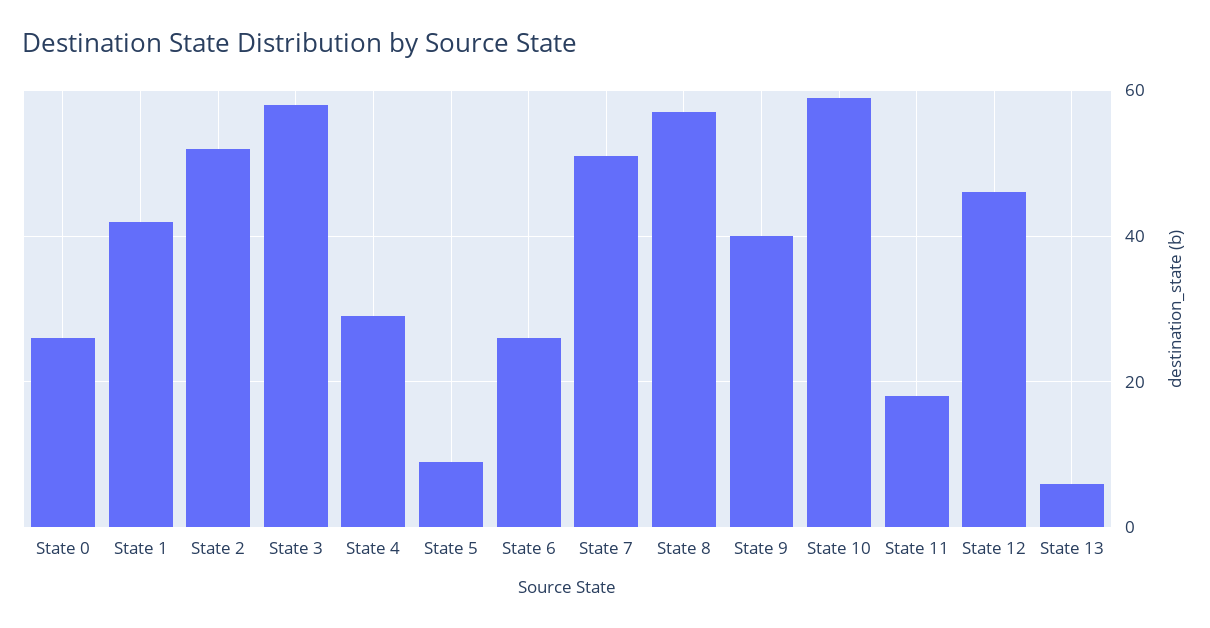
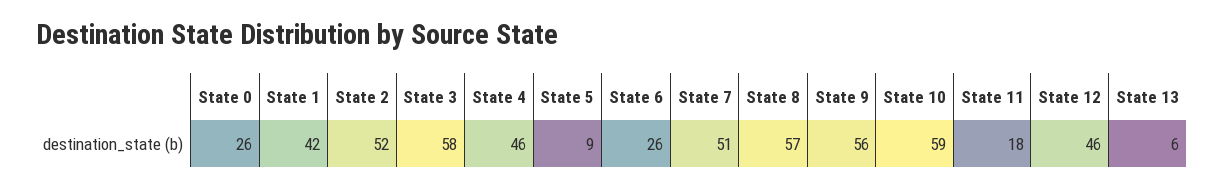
State 4: 30 -> 46
State 9: 40 -> 56

